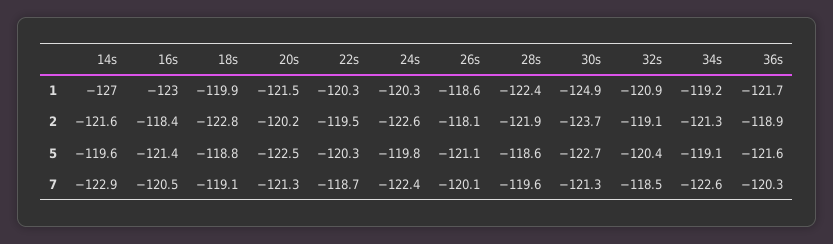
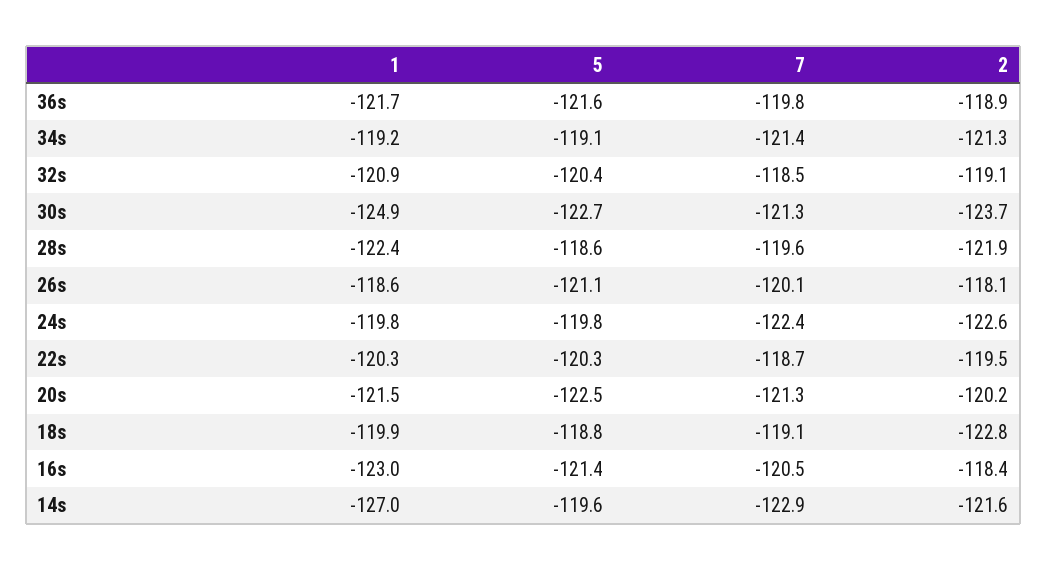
24s, 1: -120.3 -> -119.8
34s, 7: -122.6 -> -121.4
36s, 7: -120.3 -> -119.8

